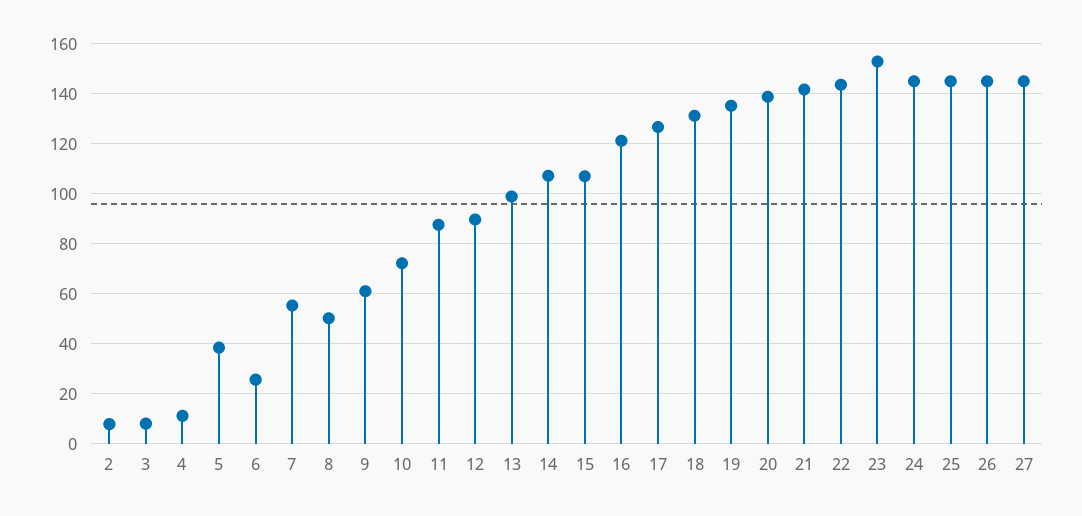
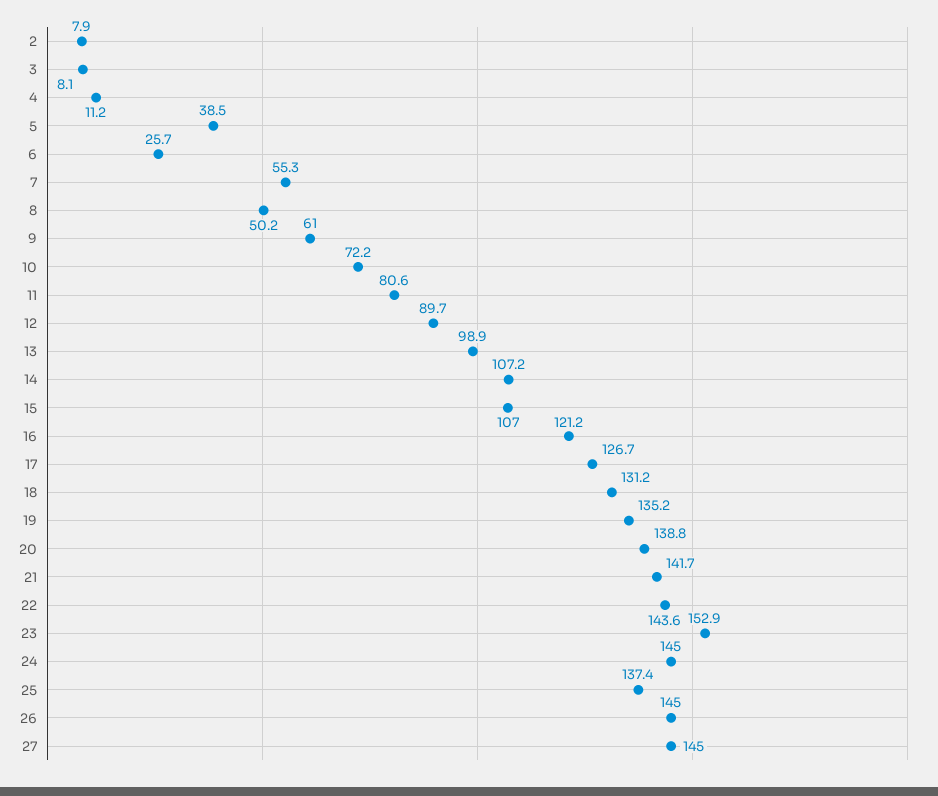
11: 87.5 -> 80.6
25: 145 -> 137.4

